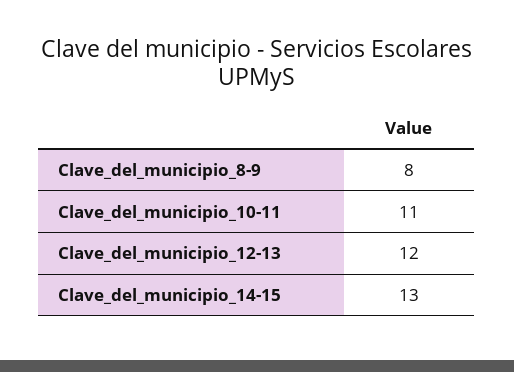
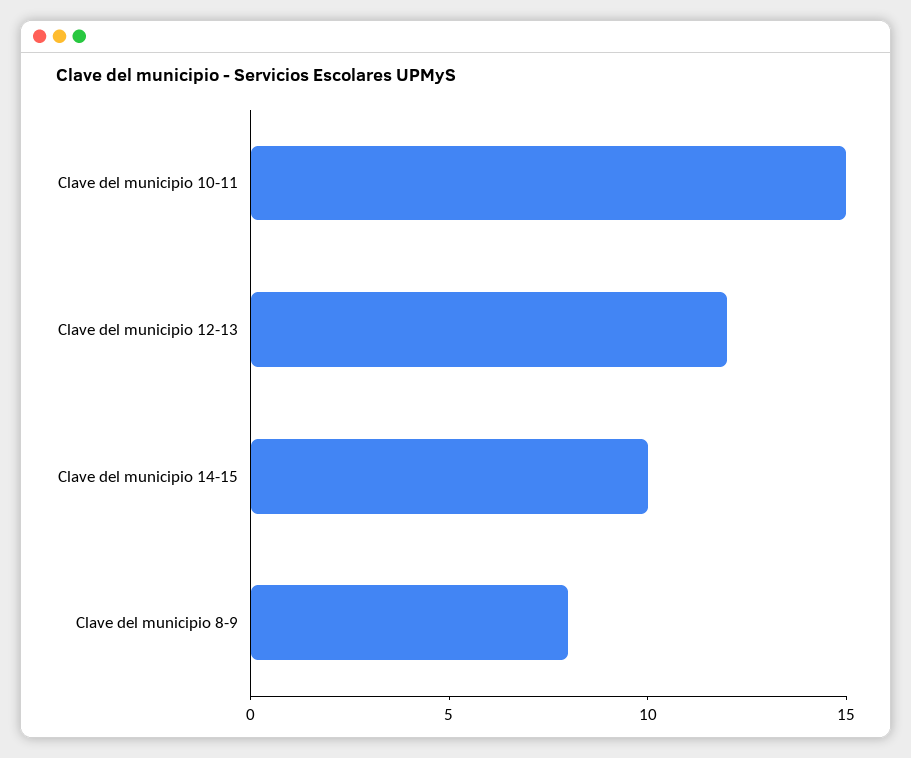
Clave_del_municipio_10-11: 11 -> 15
Clave_del_municipio_14-15: 13 -> 10

